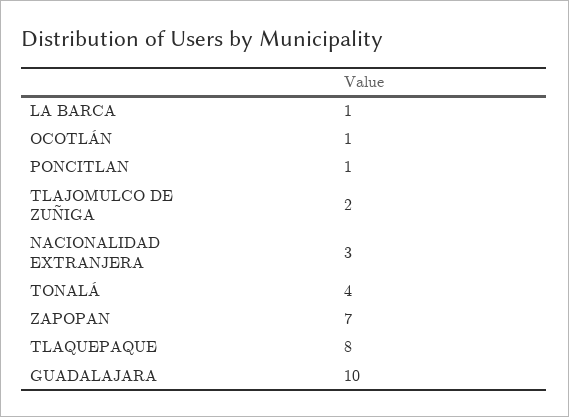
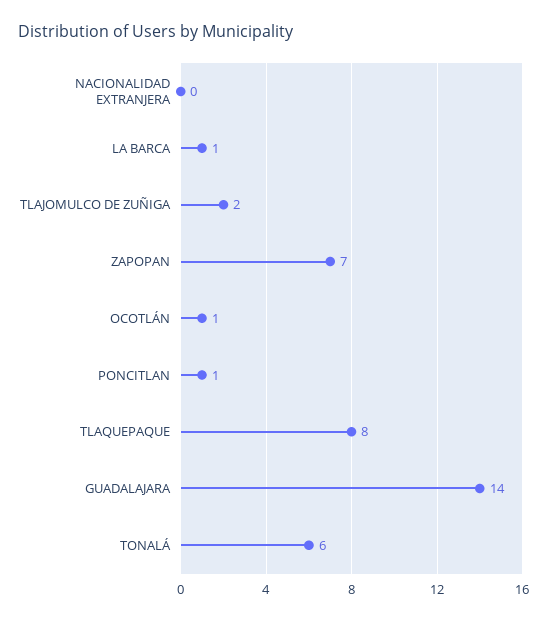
NACIONALIDAD EXTRANJERA: 3 -> 0
TONALÁ: 4 -> 6
GUADALAJARA: 10 -> 14

